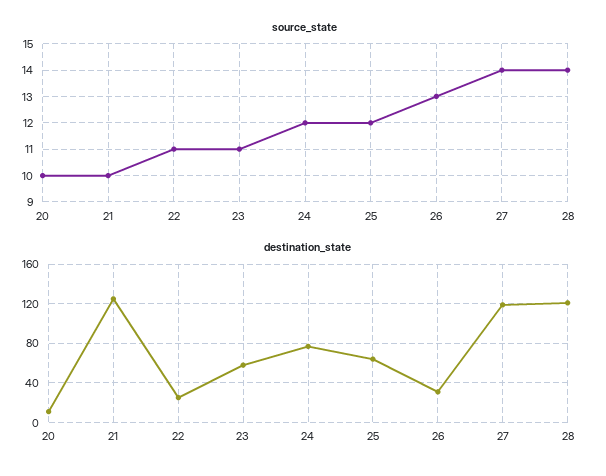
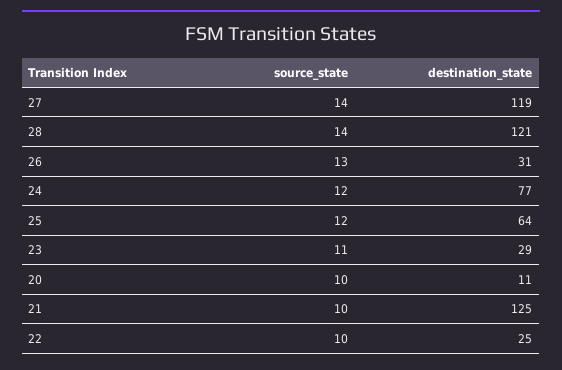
source_state, 22: 11 -> 10
destination_state, 23: 60 -> 29

